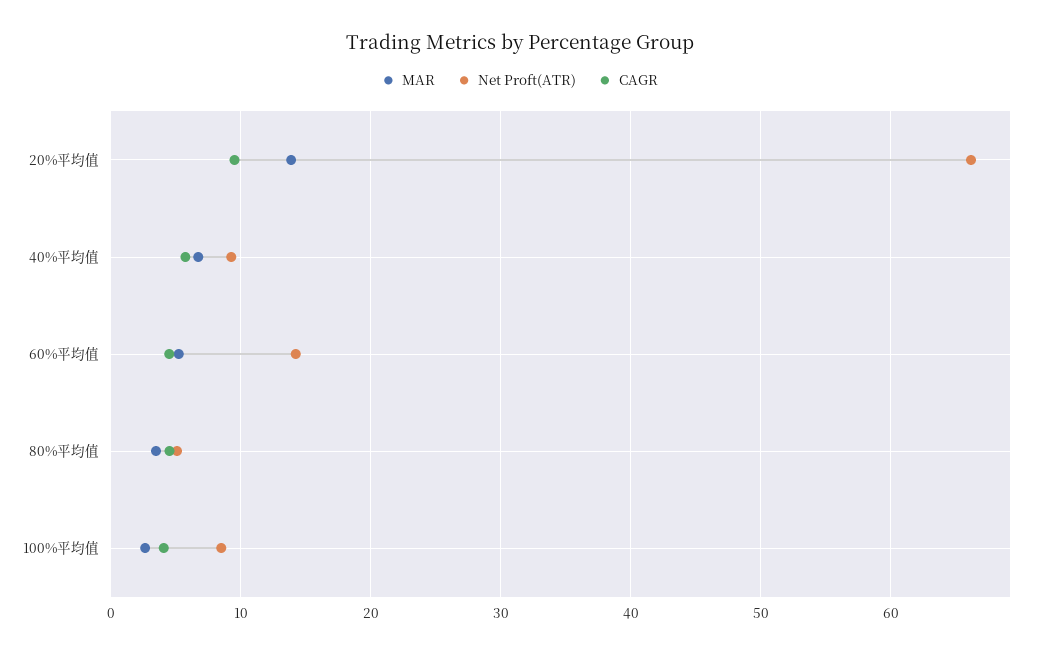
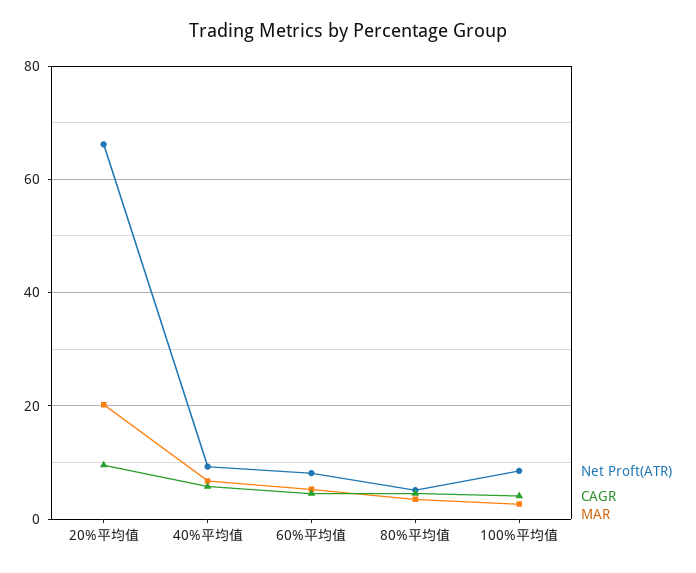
MAR, 20%平均值: 14 -> 20
Net Proft(ATR), 60%平均值: 14 -> 8

